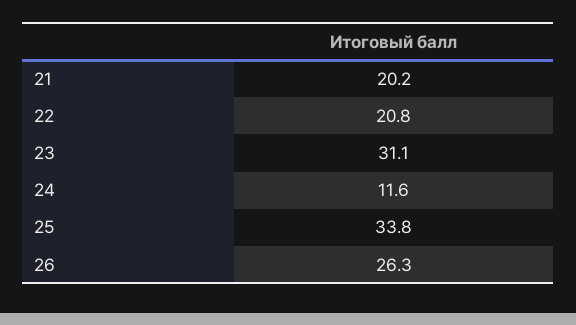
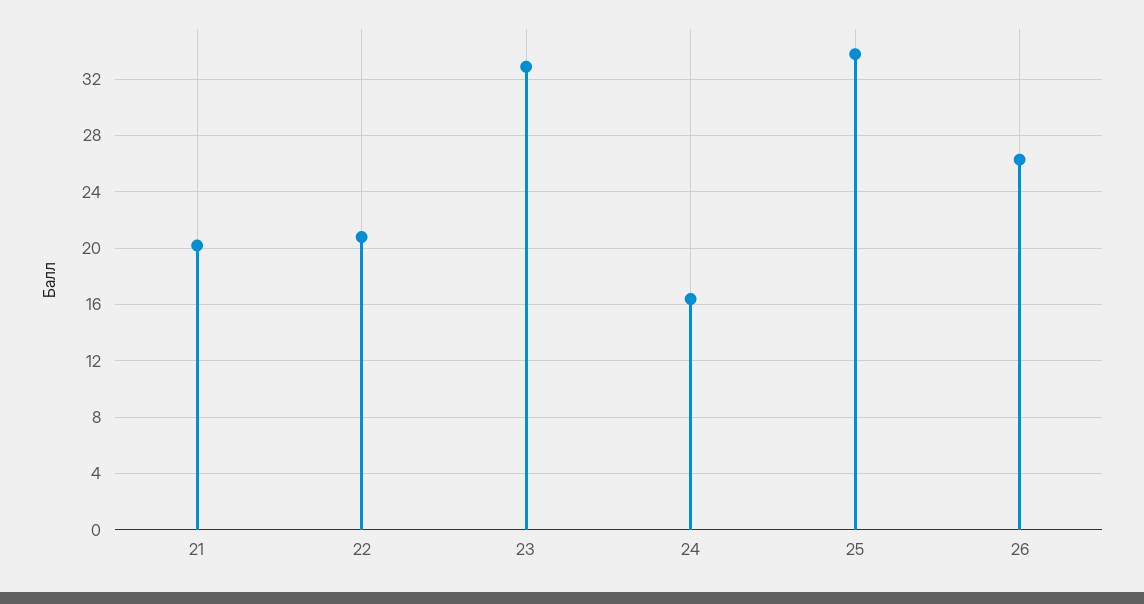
23: 31.1 -> 33
24: 11.6 -> 16.5

